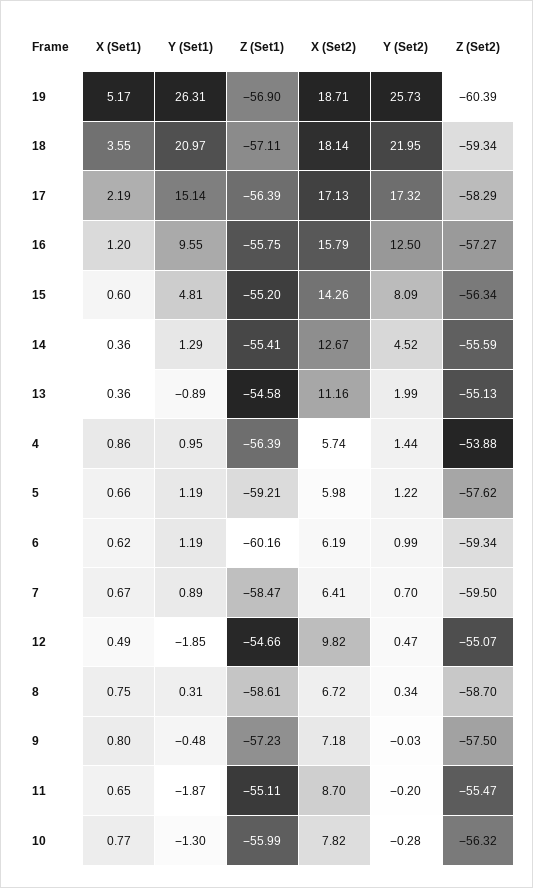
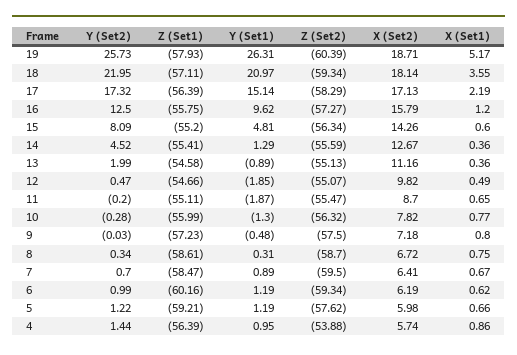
Z (Set1), 19: -56.9 -> -57.93
Y (Set1), 16: 9.55 -> 9.62

